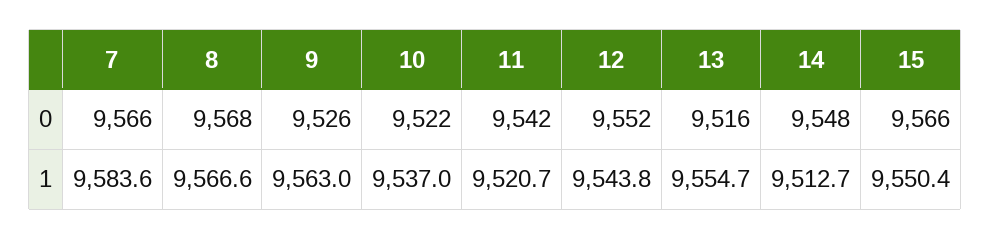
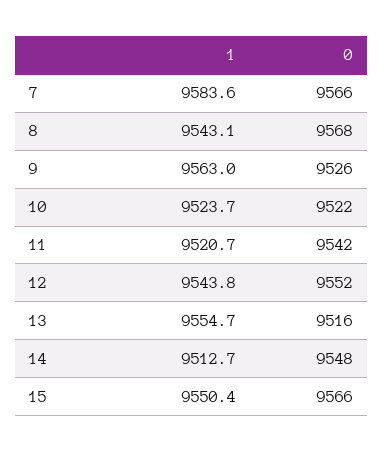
8, 1: 9566.6 -> 9543.1
10, 1: 9537 -> 9523.7

